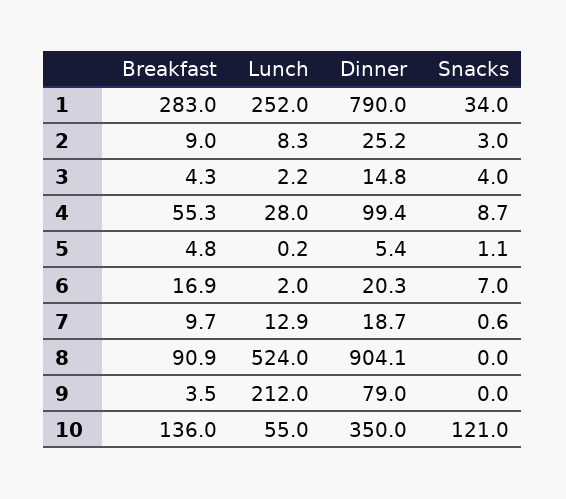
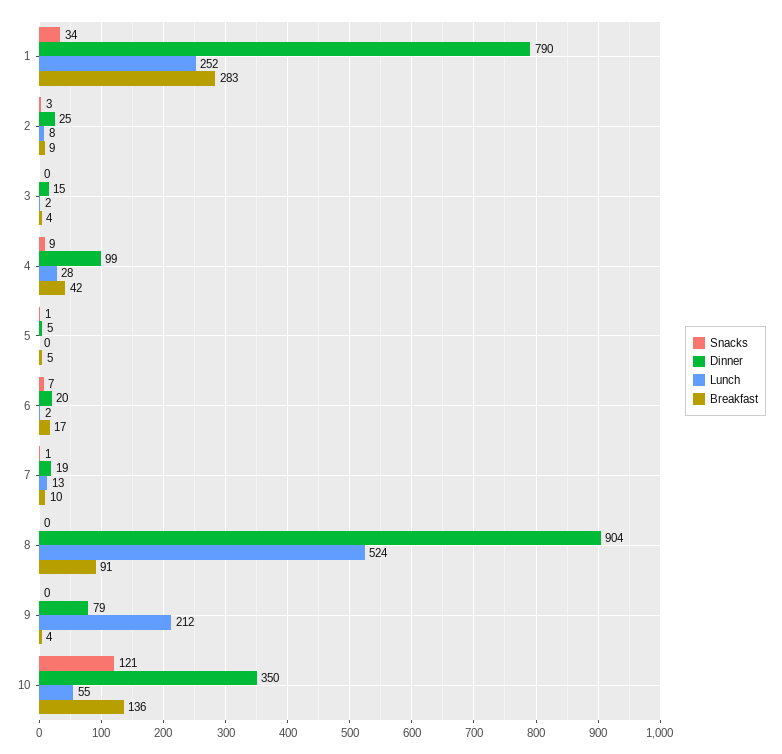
Snacks, 3: 4 -> 0
Breakfast, 4: 55.3 -> 42

